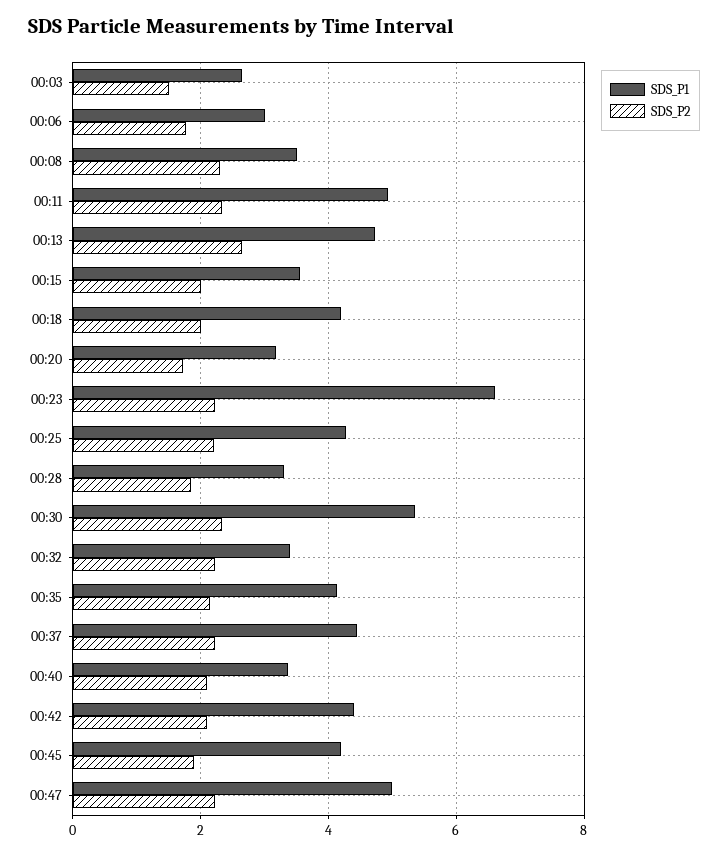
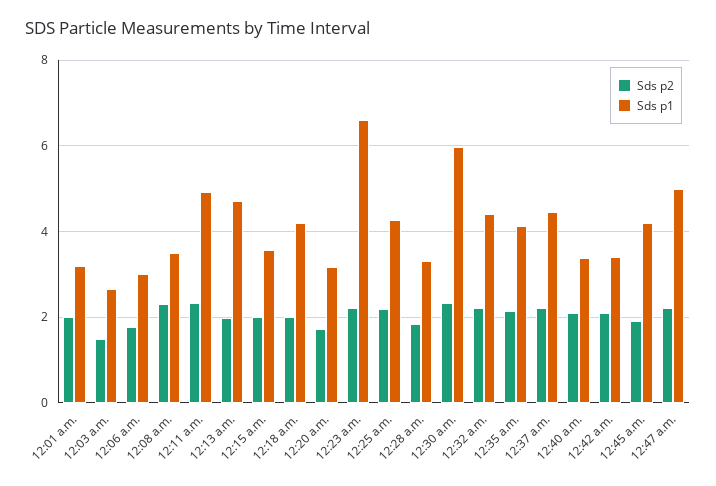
SDS_P2, 00:13: 2.6 -> 2
SDS_P1, 00:30: 5.4 -> 6
SDS_P1, 00:32: 3.4 -> 4.4
SDS_P1, 00:42: 4.4 -> 3.4
SDS_P2, 12:01 a.m.: none -> 2
SDS_P1, 12:01 a.m.: none -> 3.2

